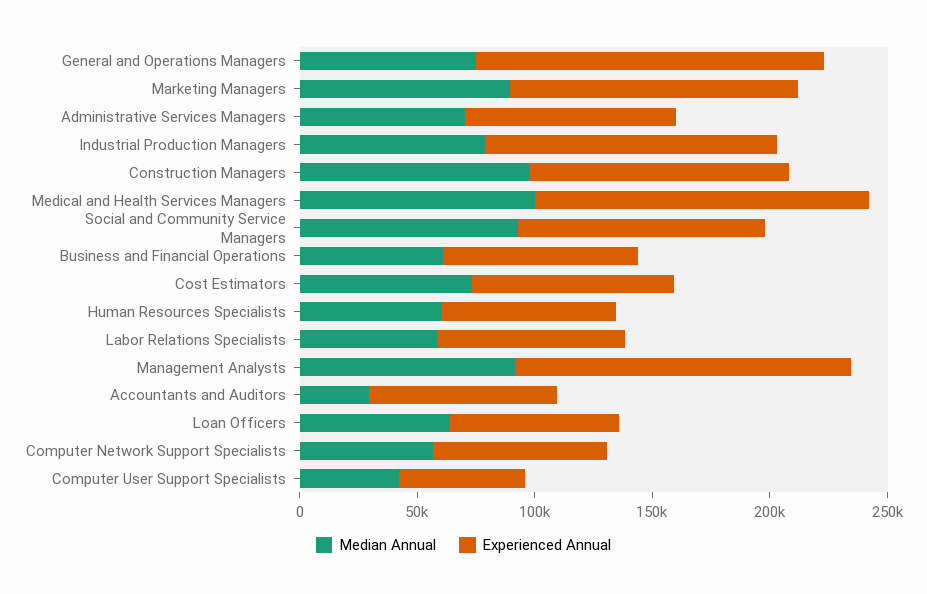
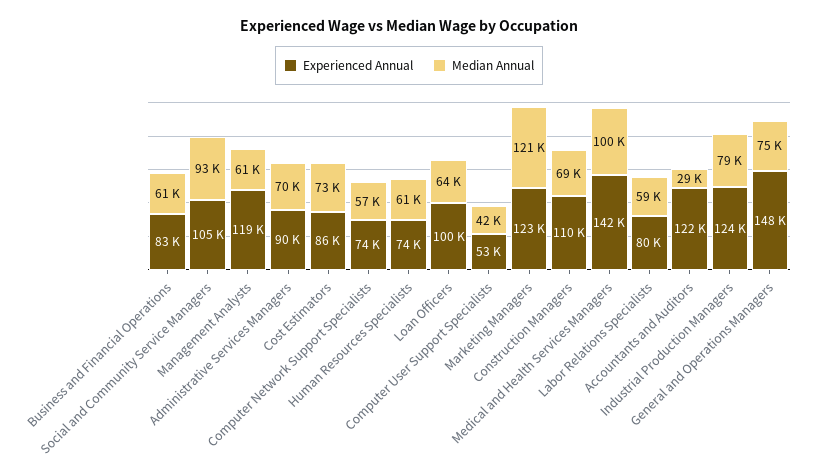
Median Annual, Marketing Managers: 90000 -> 121000
Median Annual, Construction Managers: 100000 -> 69000
Median Annual, Management Analysts: 90000 -> 61000
Experienced Annual, Management Analysts: 140000 -> 119000
Experienced Annual, Accountants and Auditors: 80000 -> 122000
Experienced Annual, Loan Officers: 70000 -> 100000

